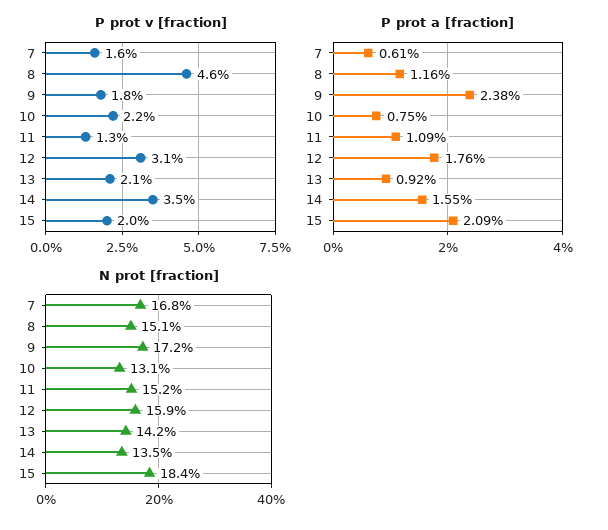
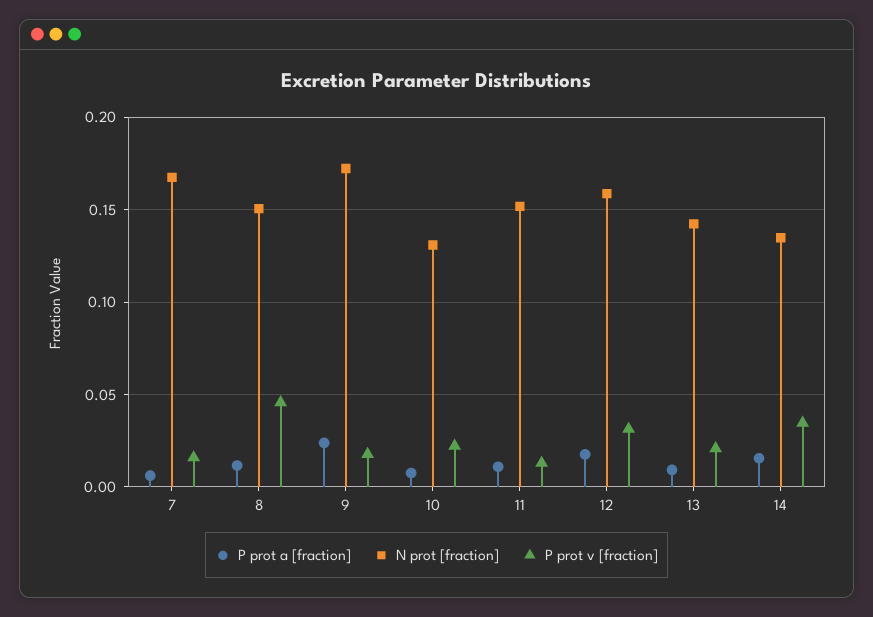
P prot v [fraction], 15: 0.02 -> none
P prot a [fraction], 15: 0.0209 -> none
N prot [fraction], 15: 0.184 -> none

